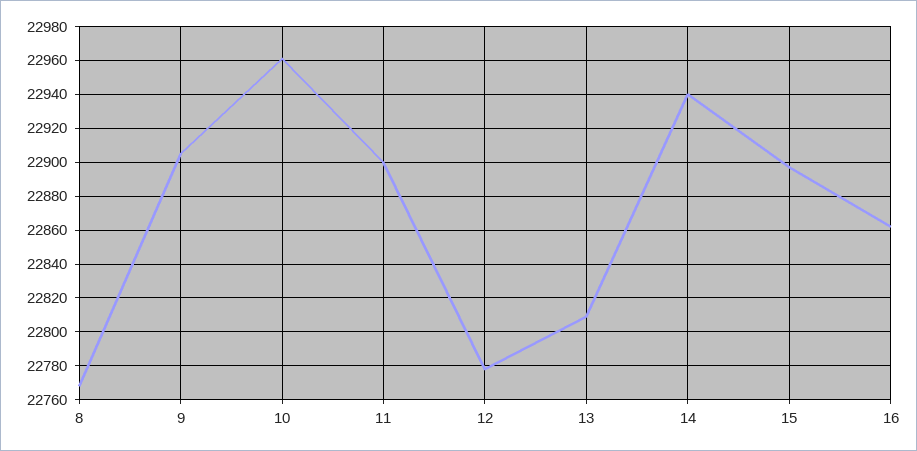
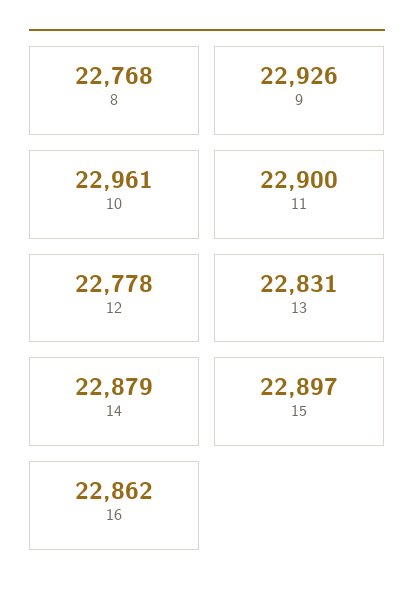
9: 22905 -> 22926
13: 22810 -> 22831
14: 22940 -> 22879

